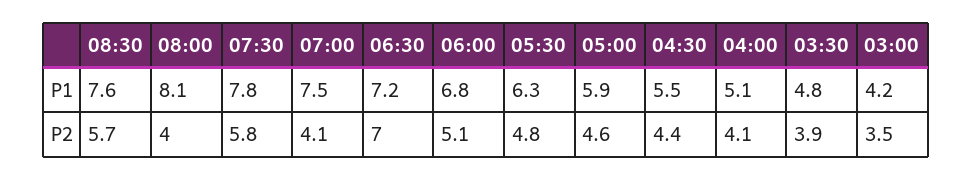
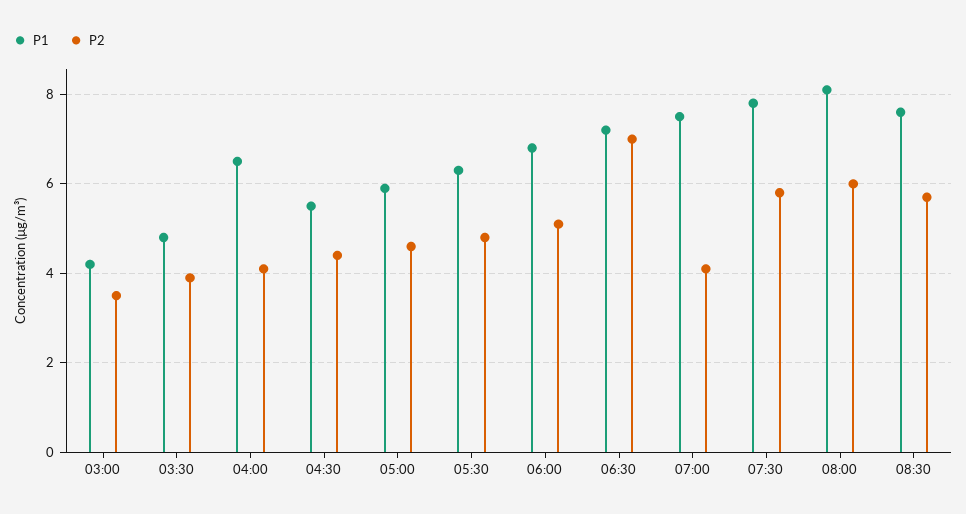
P1, 04:00: 5.1 -> 6.5
P2, 08:00: 4 -> 6

